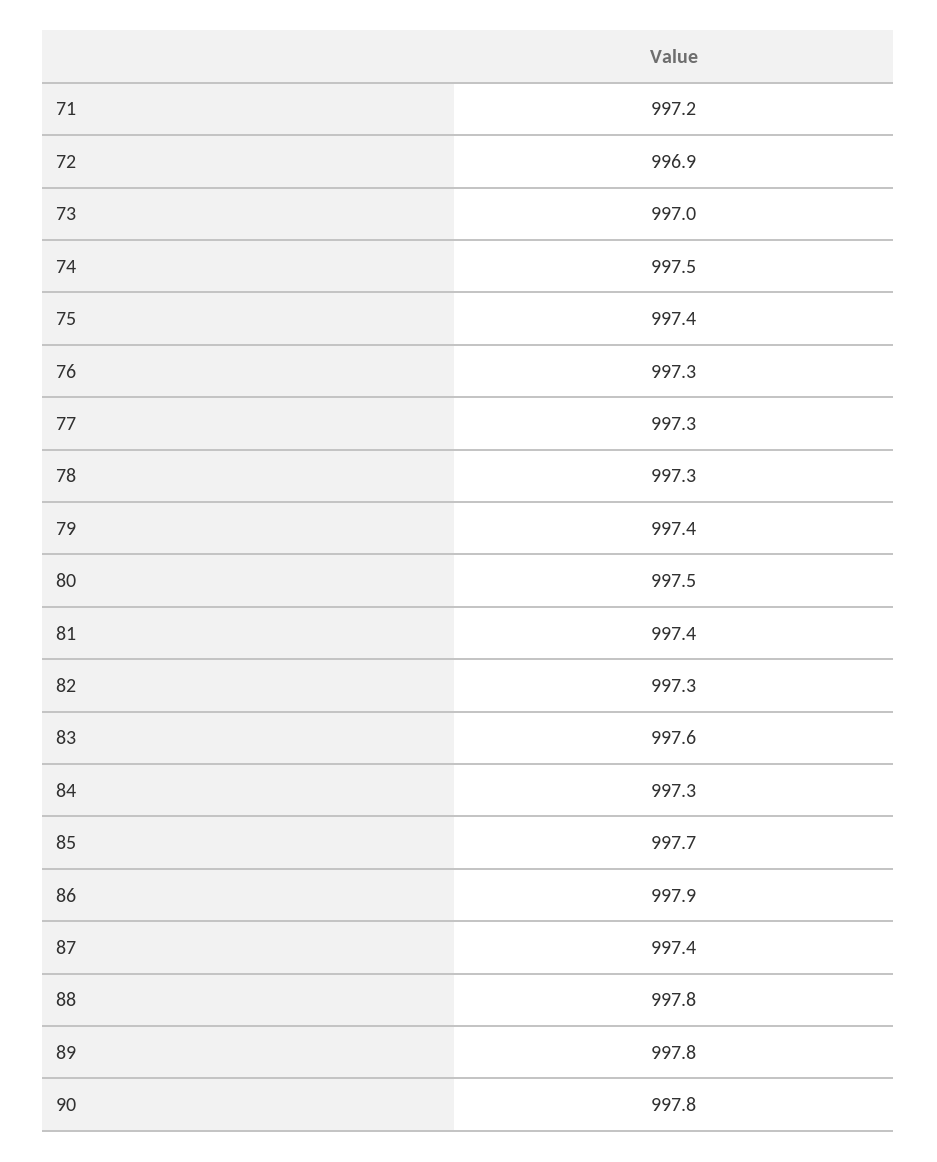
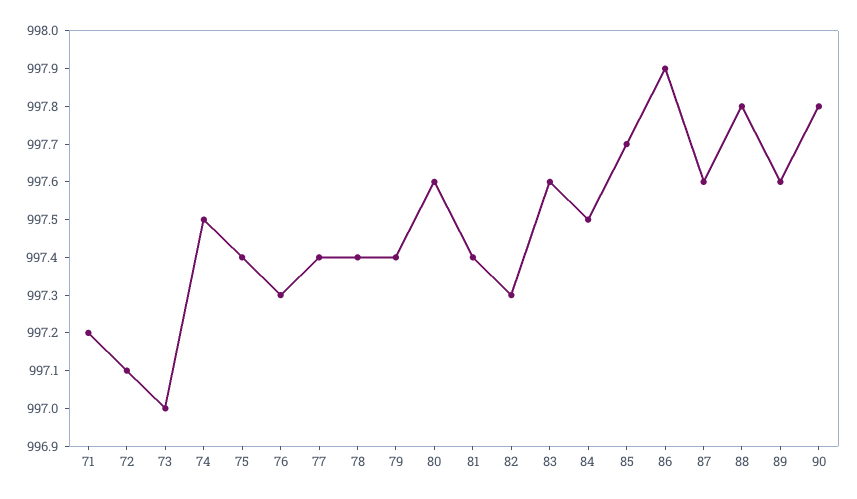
72: 996.9 -> 997.1
77: 997.3 -> 997.4
78: 997.3 -> 997.4
80: 997.5 -> 997.6
84: 997.3 -> 997.5
87: 997.4 -> 997.6
89: 997.8 -> 997.6

